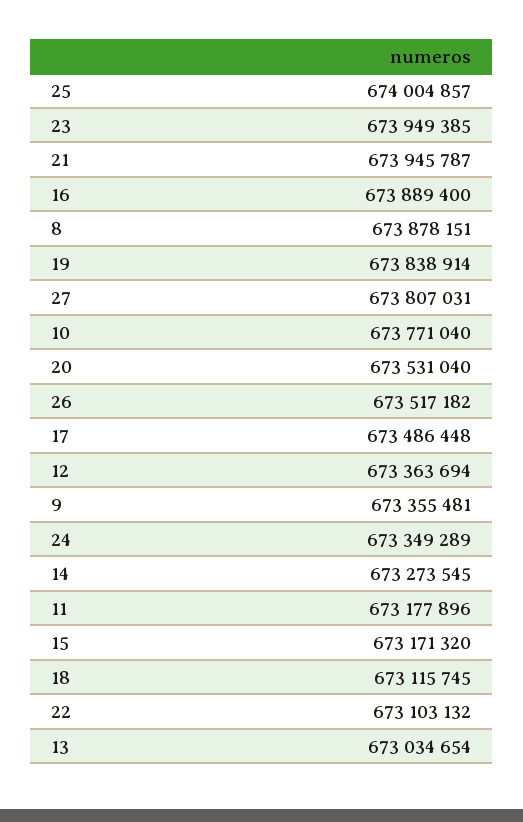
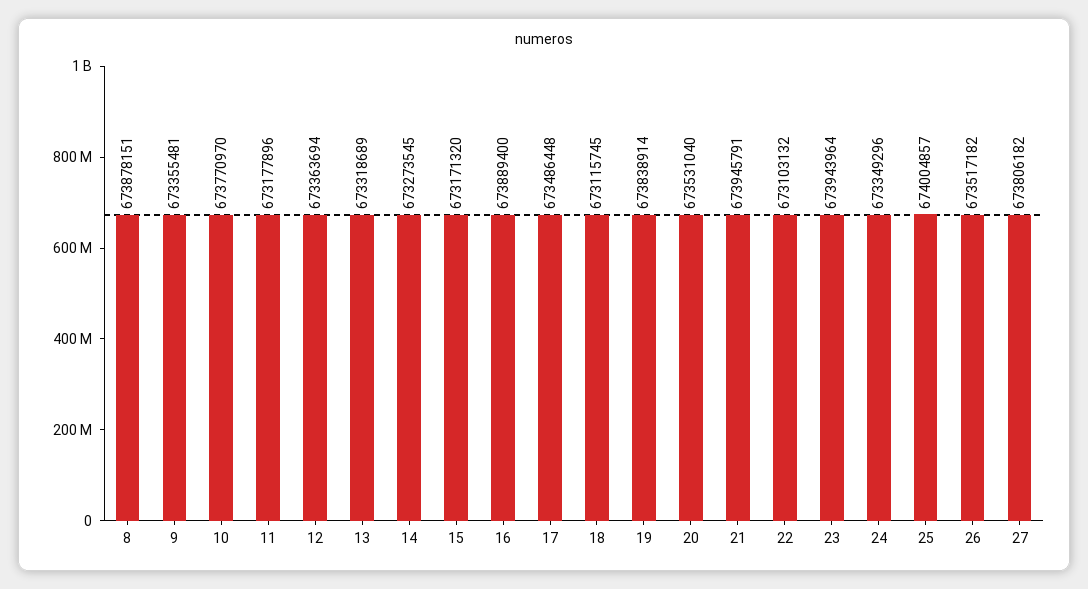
23: 673949385 -> 673943964
21: 673945787 -> 673945791
27: 673807031 -> 673806182
10: 673771040 -> 673770970
24: 673349289 -> 673349296
13: 673034654 -> 673318689

